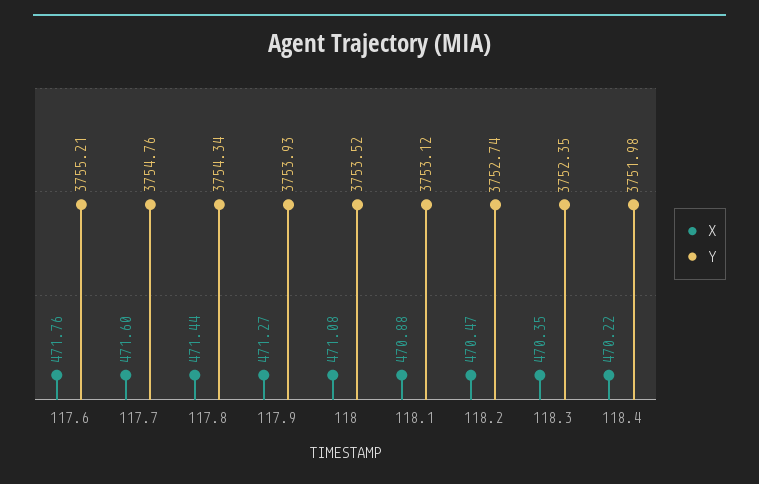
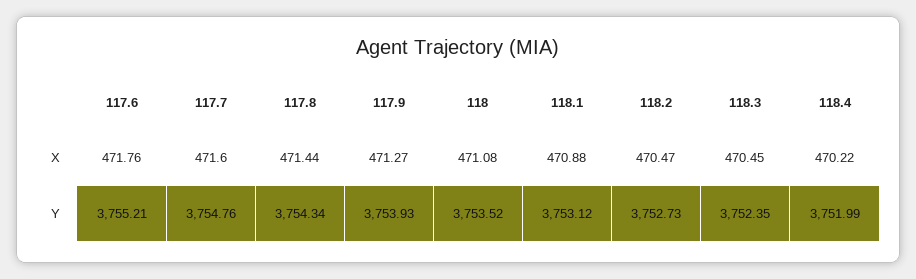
Y, 118.2: 3752.74 -> 3752.73
X, 118.3: 470.35 -> 470.45
Y, 118.4: 3751.98 -> 3751.99

